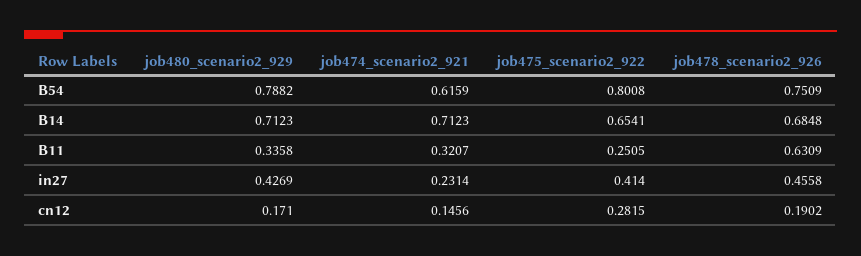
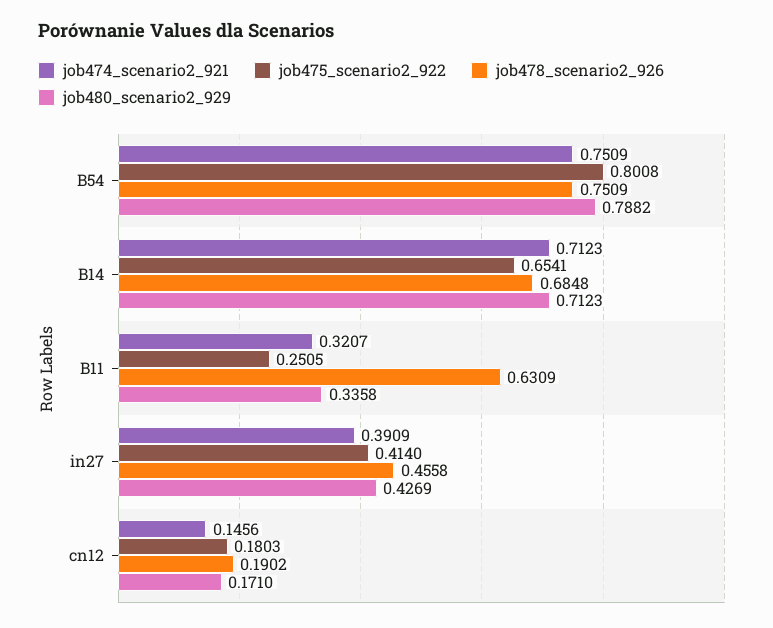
job474_scenario2_921, B54: 0.6159 -> 0.7509
job474_scenario2_921, in27: 0.2314 -> 0.3909
job475_scenario2_922, cn12: 0.2815 -> 0.1803

